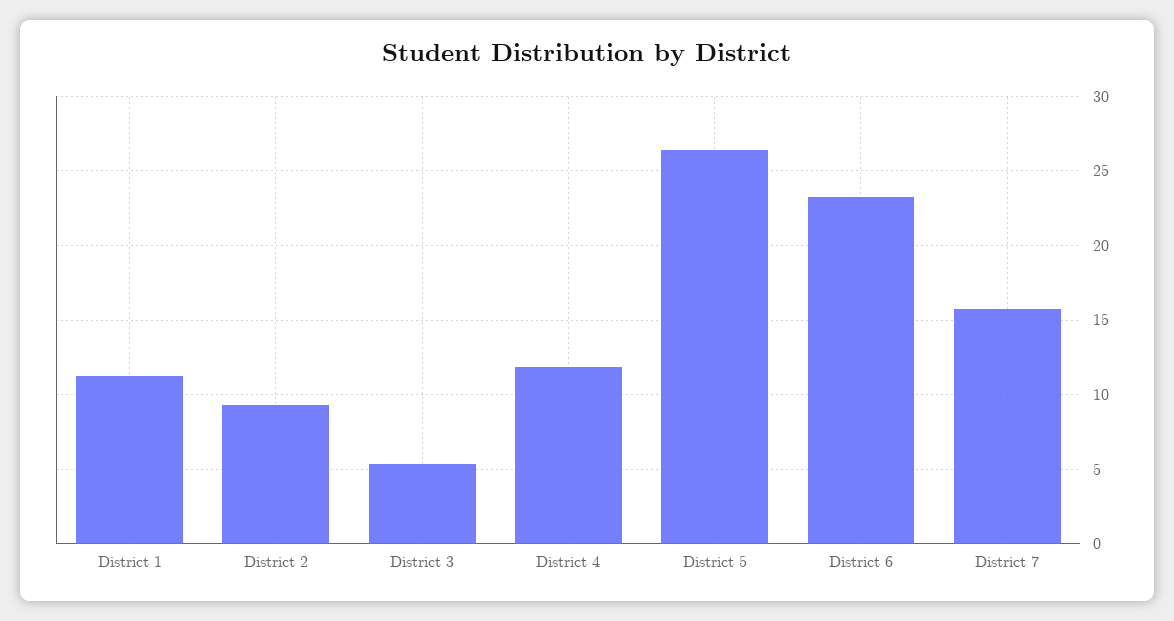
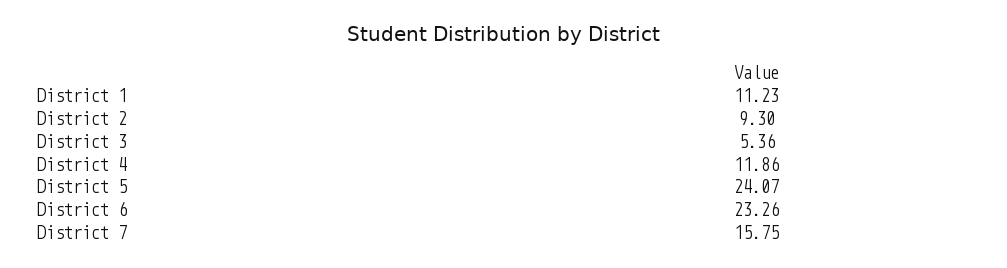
District 5: 26.5 -> 24.07

